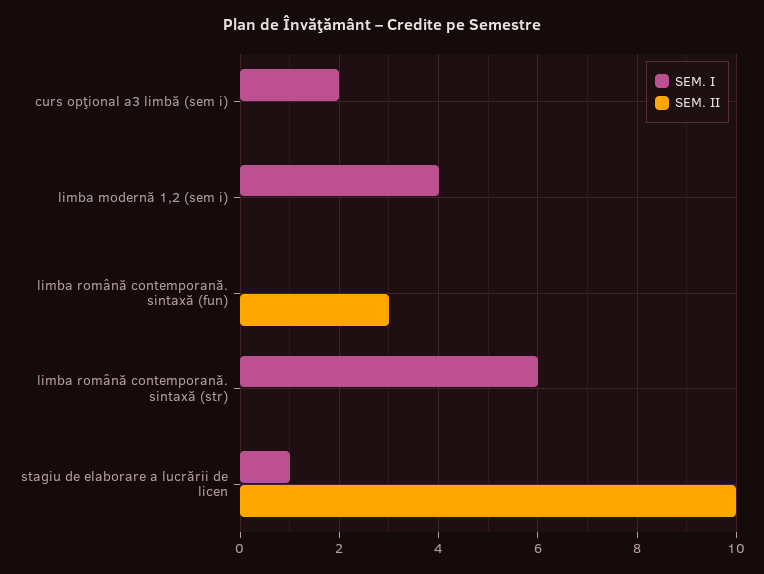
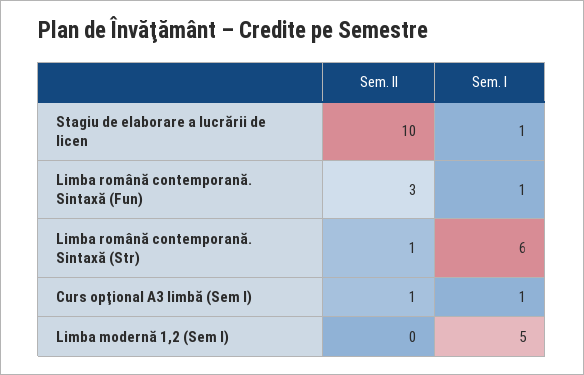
SEM. I, curs opţional a3 limbă (sem i): 2 -> 1
SEM. II, curs opţional a3 limbă (sem i): 0 -> 1
SEM. I, limba modernă 1,2 (sem i): 4 -> 5
SEM. I, limba română contemporană. sintaxă (fun): 0 -> 1
SEM. II, limba română contemporană. sintaxă (str): 0 -> 1

